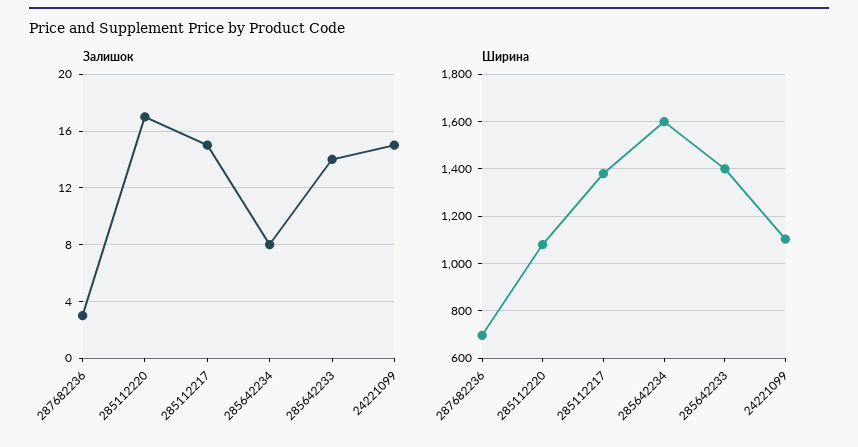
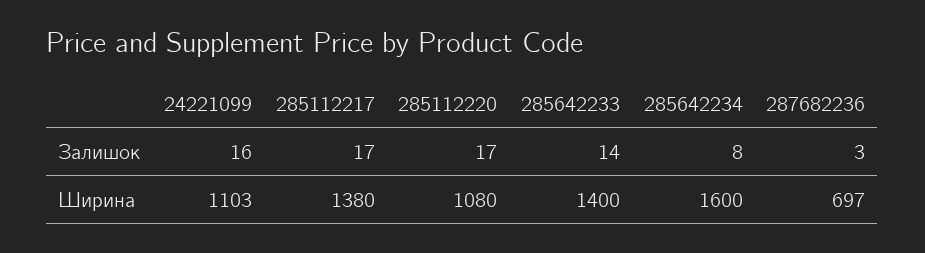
Залишок, 285112217: 15 -> 17
Залишок, 24221099: 15 -> 16

